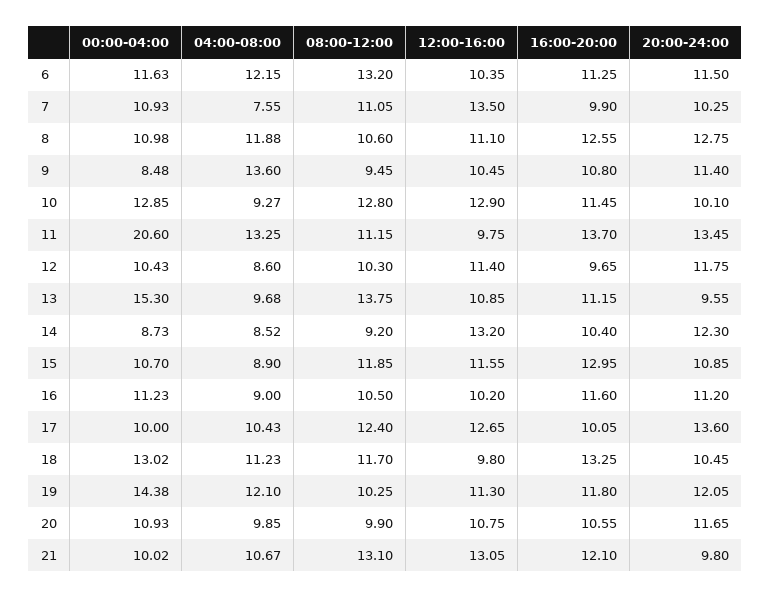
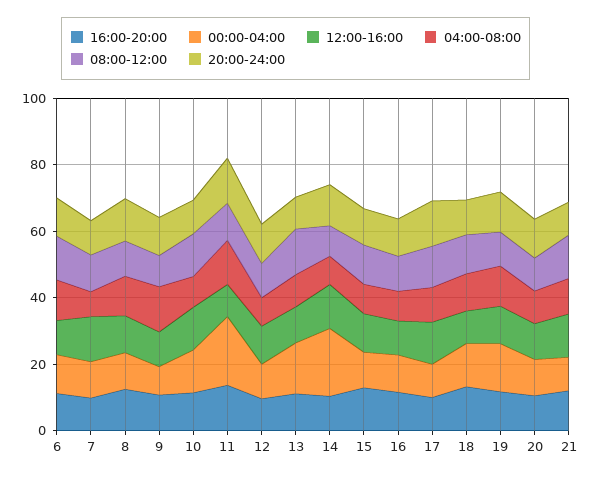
00:00-04:00, 14: 8.73 -> 20

